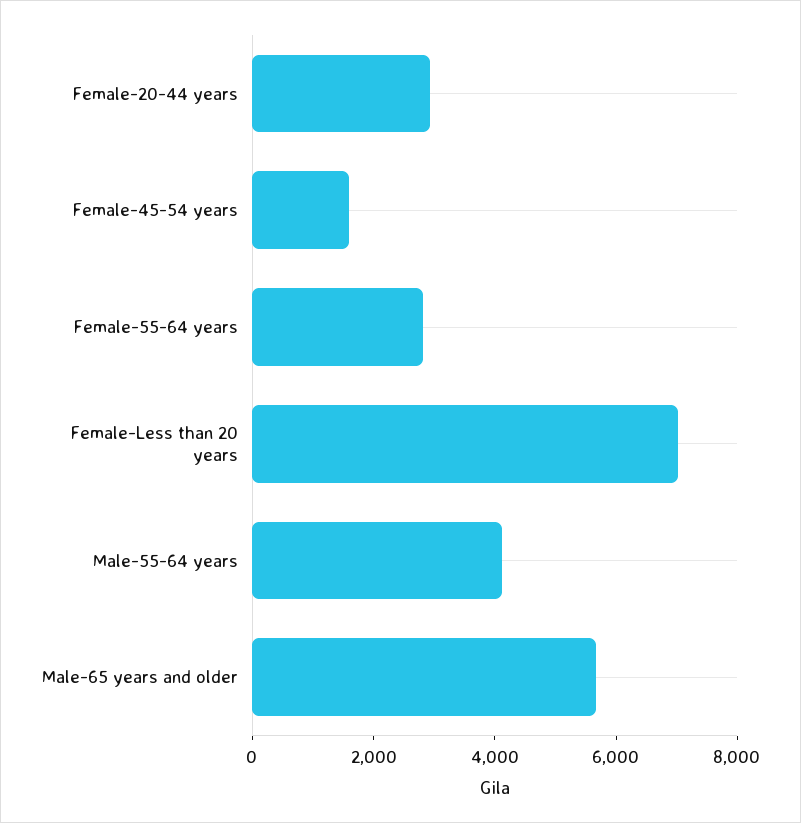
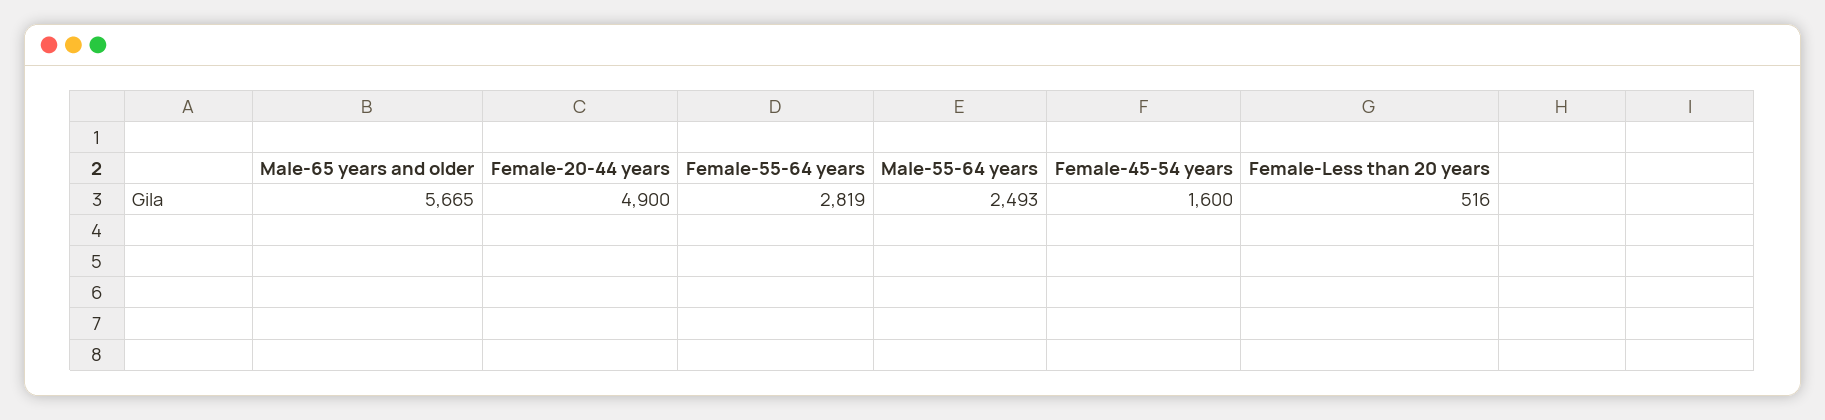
Female-20-44 years: 3000 -> 4900
Female-Less than 20 years: 7000 -> 516
Male-55-64 years: 4000 -> 2493

